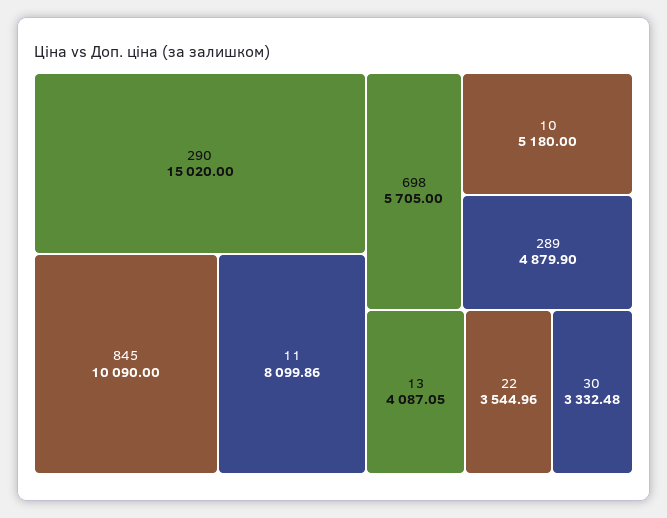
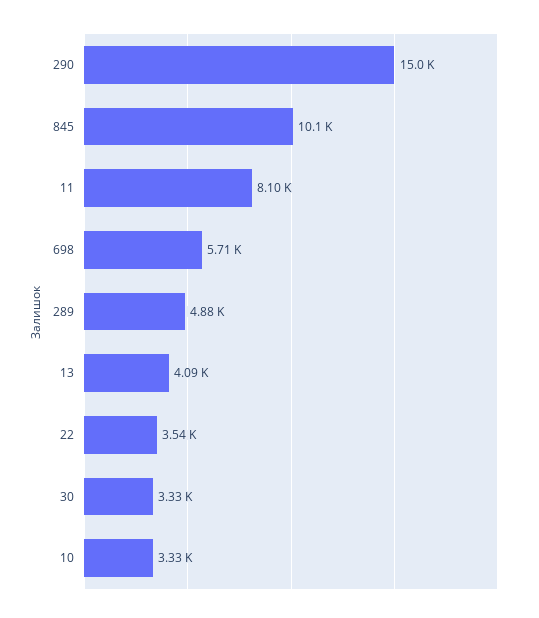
10: 5180 -> 3330

